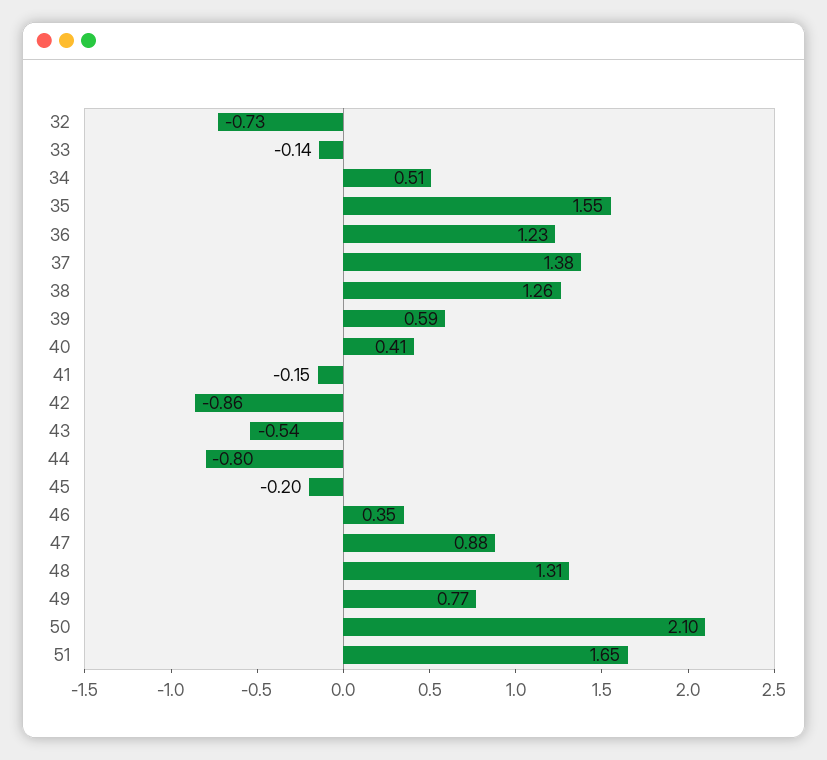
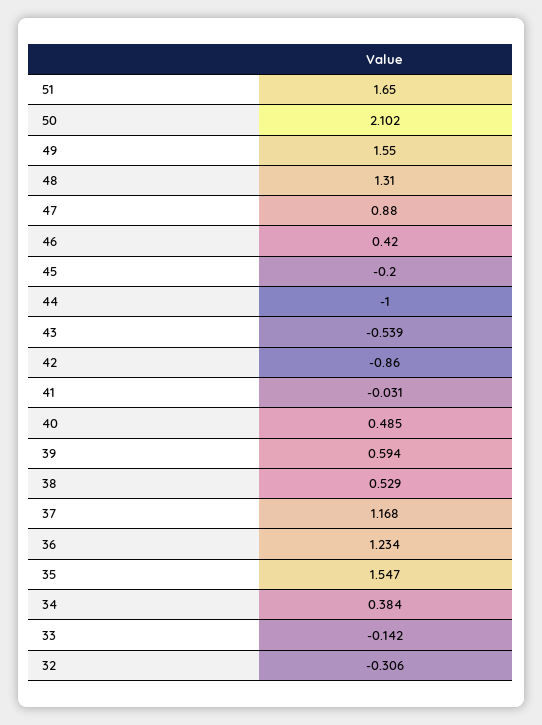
32: -0.73 -> -0.306
34: 0.51 -> 0.384
37: 1.38 -> 1.168
38: 1.26 -> 0.529
40: 0.41 -> 0.485
41: -0.15 -> -0.031
44: -0.8 -> -1
46: 0.35 -> 0.42
49: 0.77 -> 1.55

